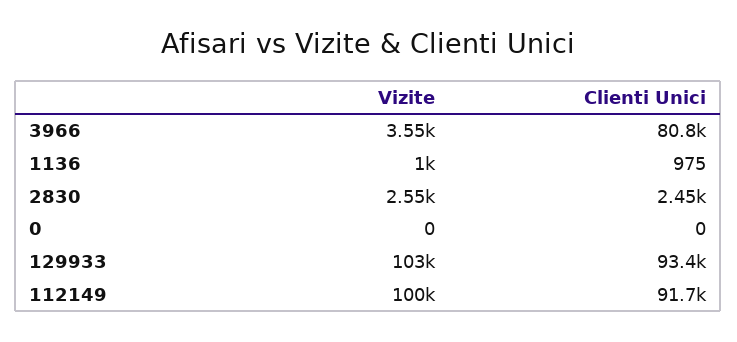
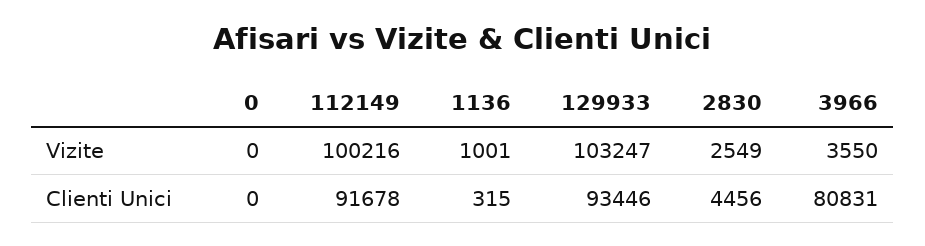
Clienti Unici, 1136: 975 -> 315
Clienti Unici, 2830: 2450 -> 4456

